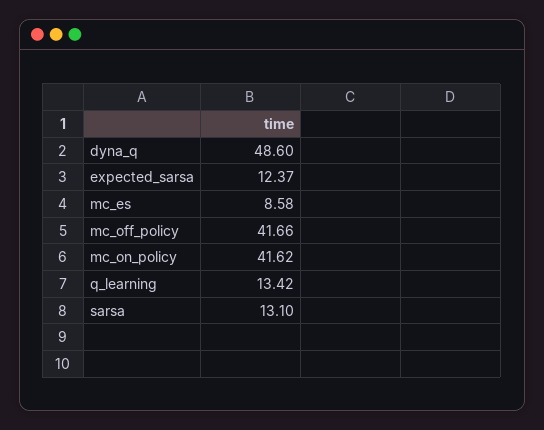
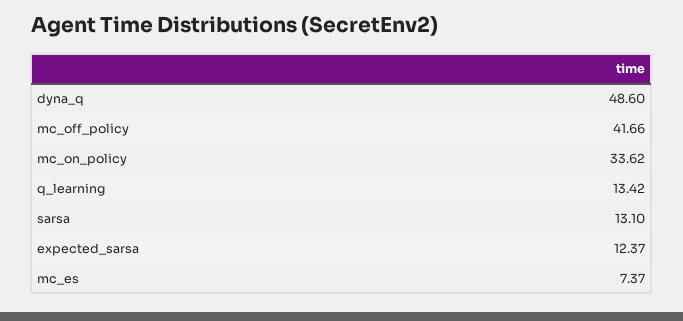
mc_es: 8.58 -> 7.37
mc_on_policy: 41.62 -> 33.62

